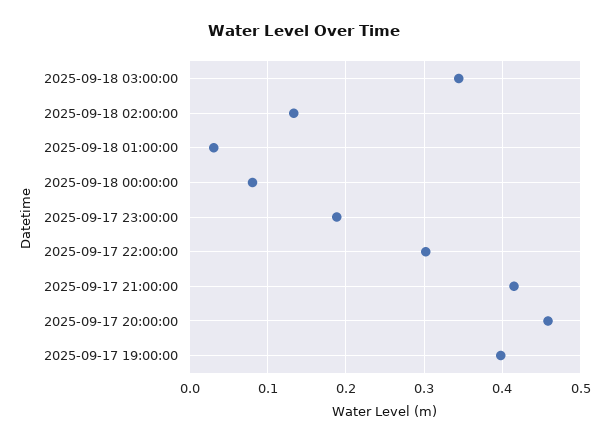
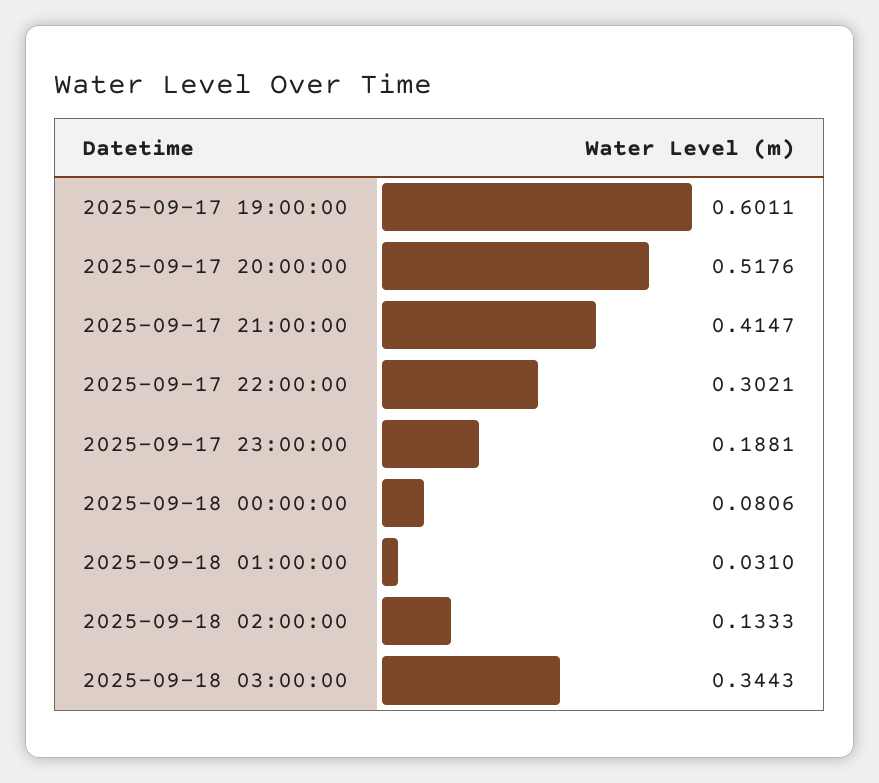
2025-09-17 20:00:00: 0.46 -> 0.5176
2025-09-17 19:00:00: 0.4 -> 0.6011

